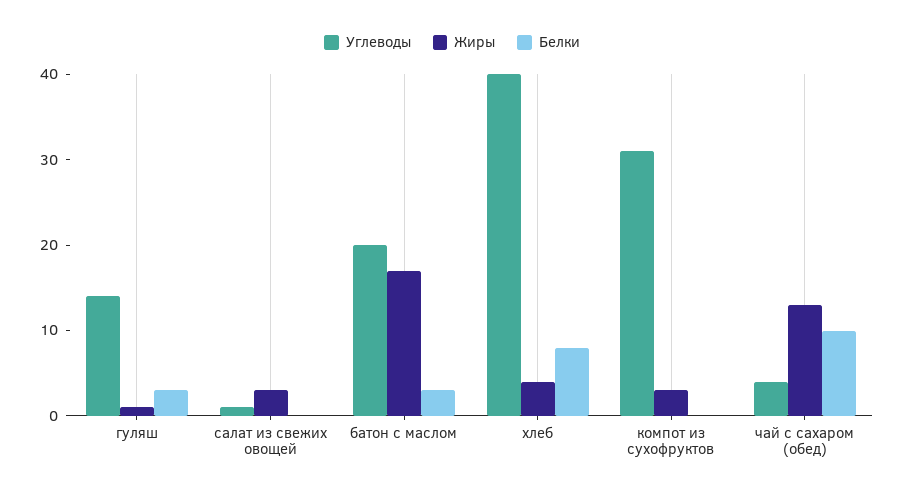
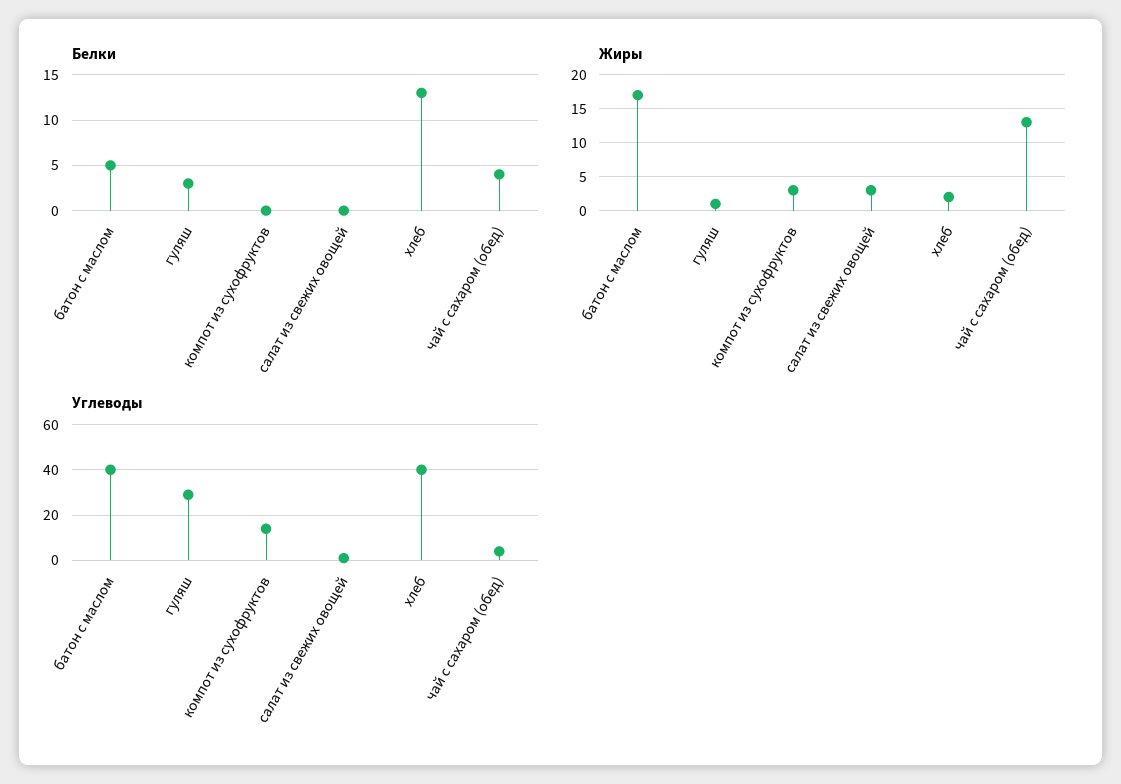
Углеводы, гуляш: 14 -> 30
Углеводы, батон с маслом: 20 -> 40
Белки, батон с маслом: 3 -> 5
Жиры, хлеб: 4 -> 2
Белки, хлеб: 8 -> 13
Углеводы, компот из сухофруктов: 31 -> 15
Белки, чай с сахаром (обед): 10 -> 4

